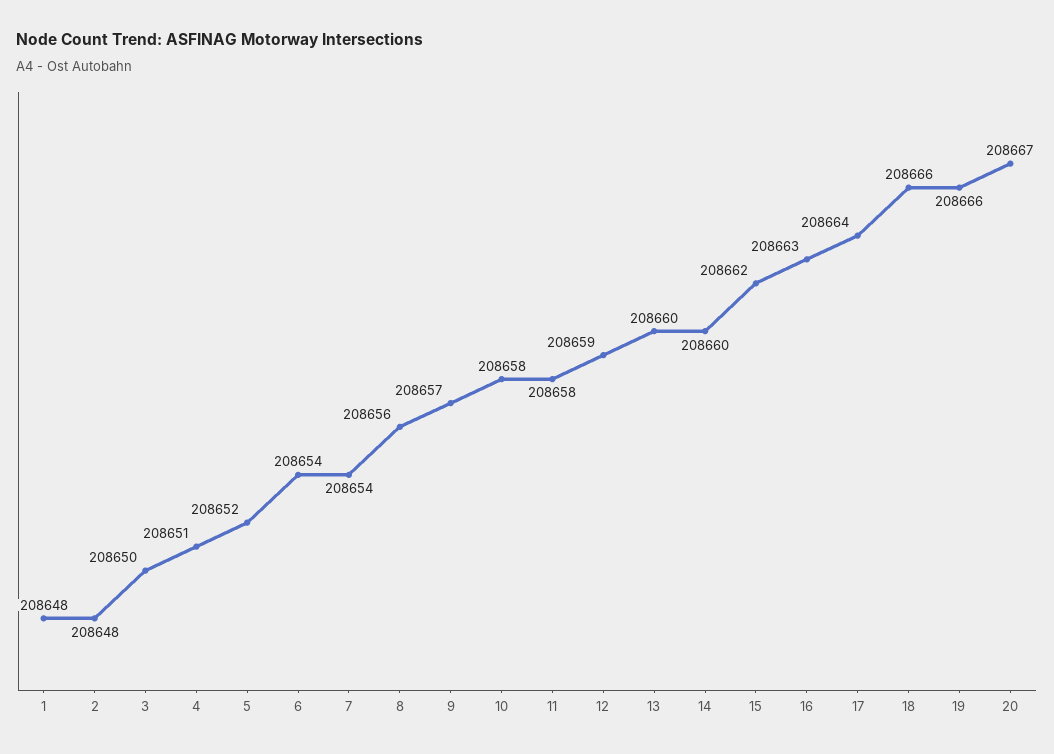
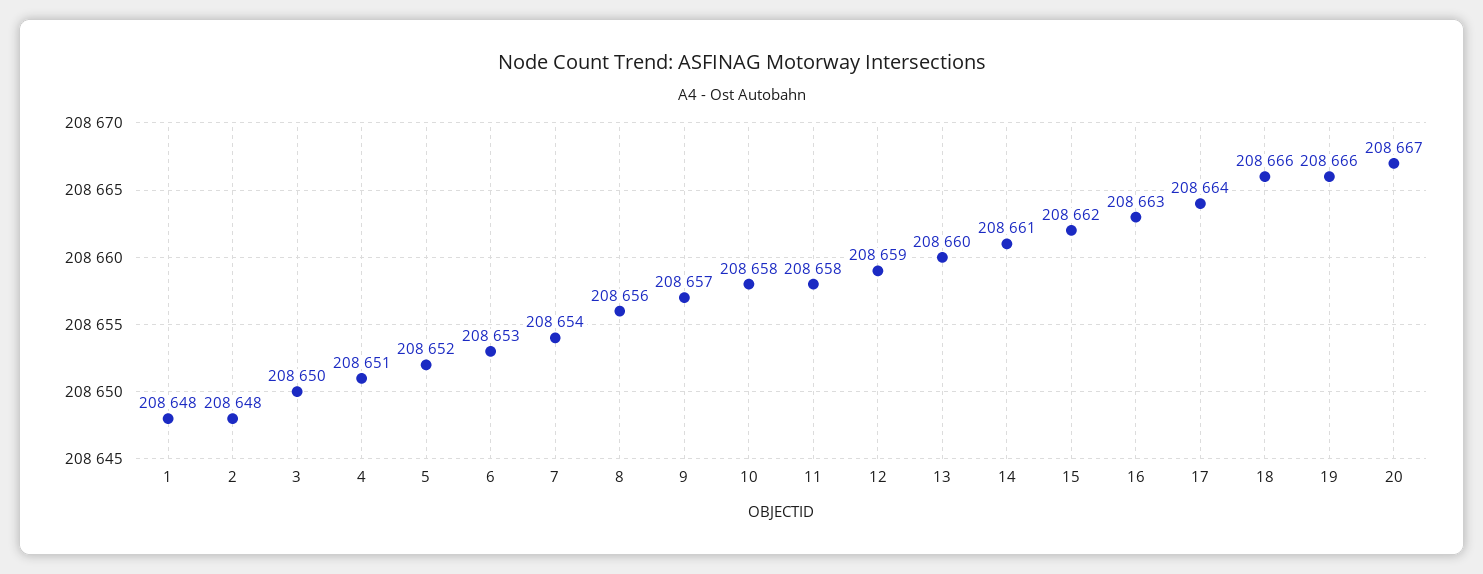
6: 208654 -> 208653
14: 208660 -> 208661

